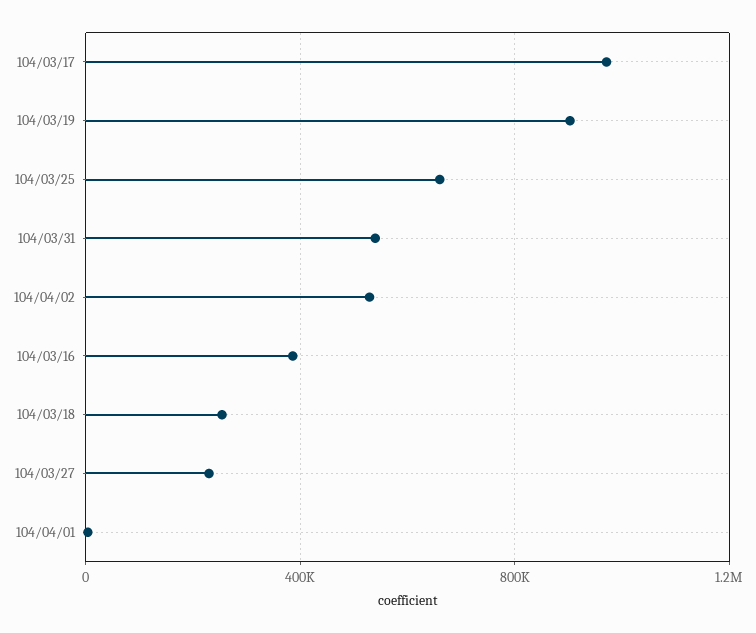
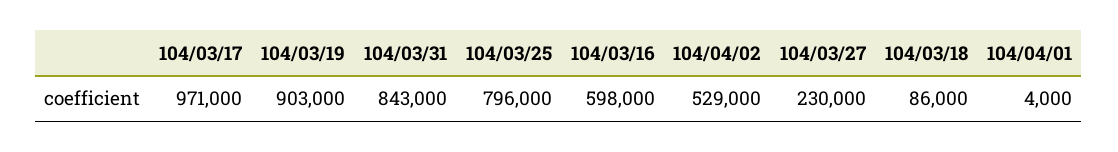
104/03/25: 650000 -> 796000
104/03/31: 550000 -> 843000
104/03/16: 400000 -> 598000
104/03/18: 250000 -> 86000

